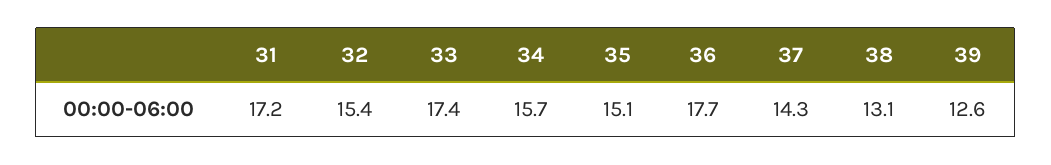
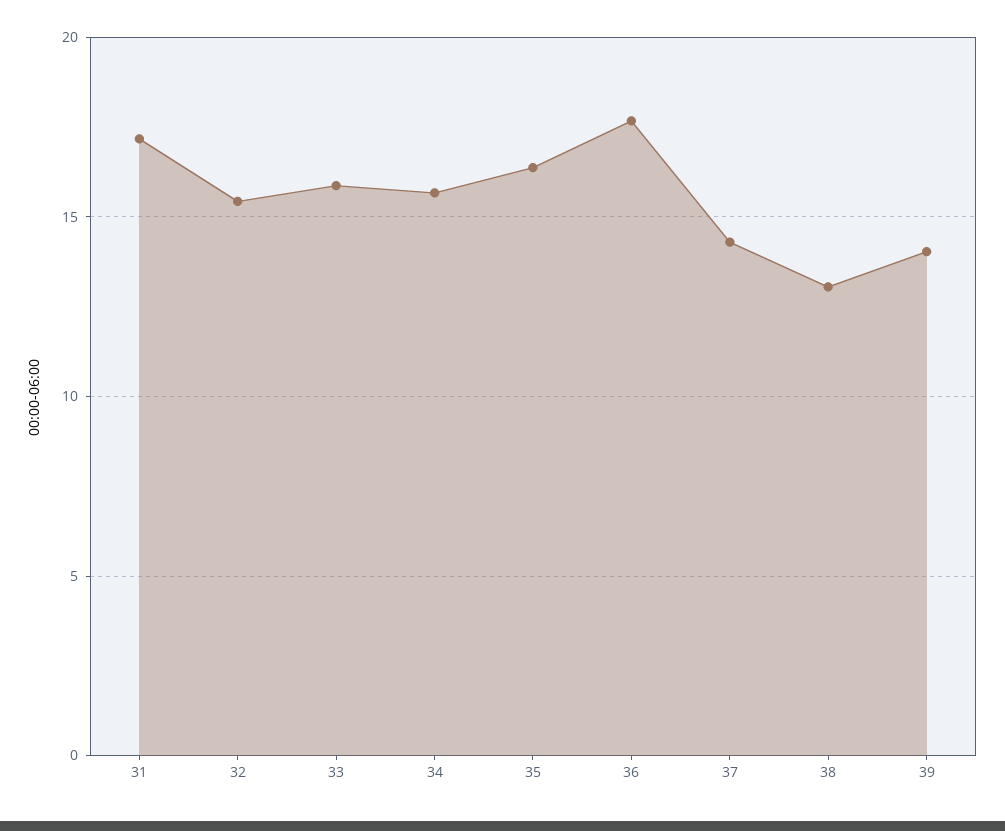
33: 17.4 -> 16
35: 15.1 -> 16.5
39: 12.6 -> 14

